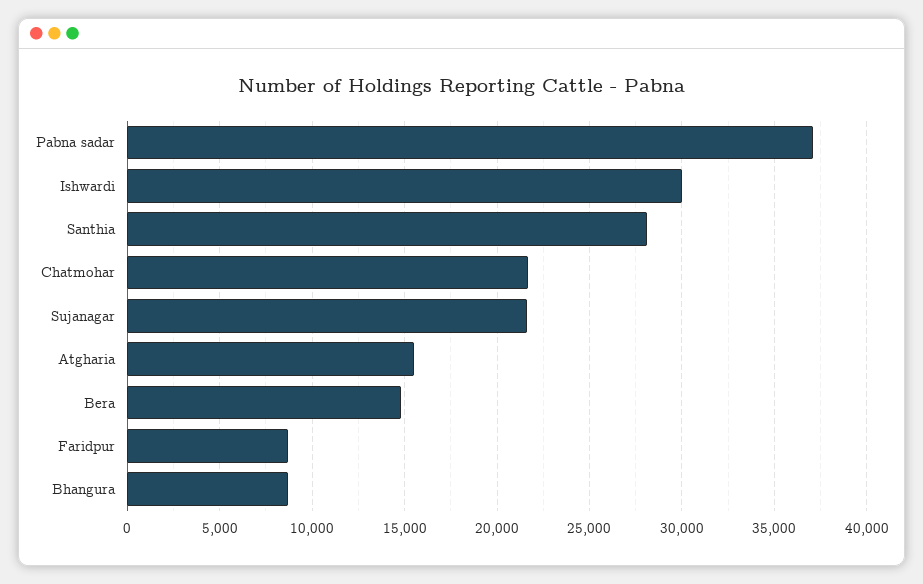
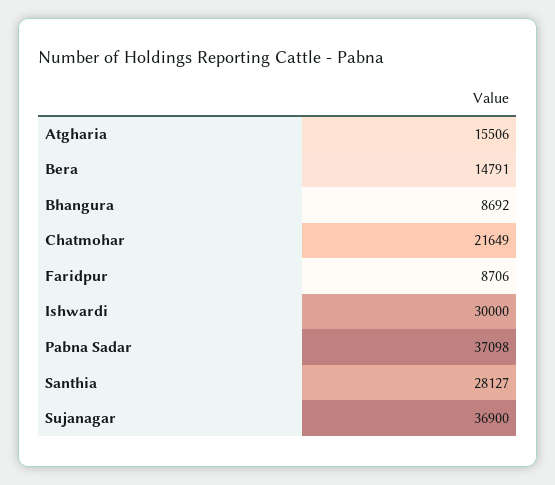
Sujanagar: 21500 -> 36900

